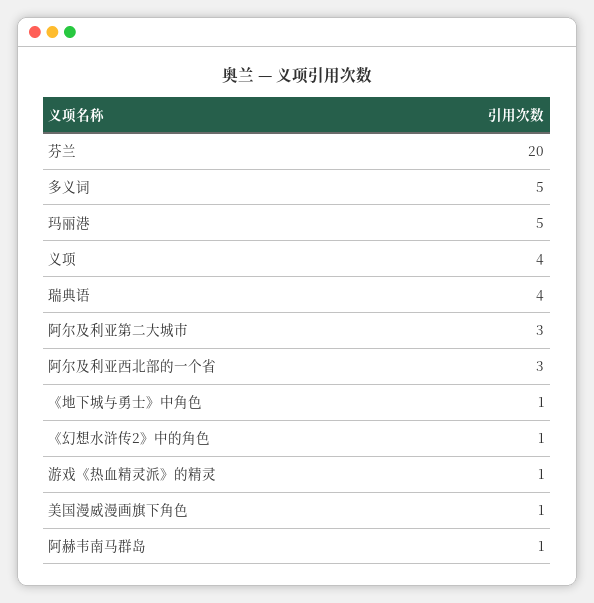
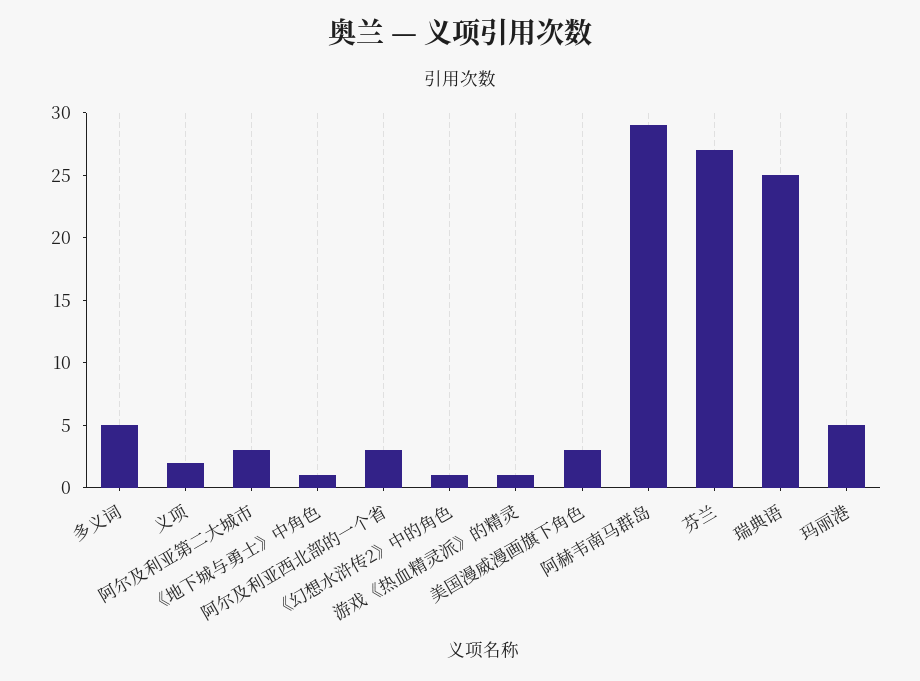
芬兰: 20 -> 27
义项: 4 -> 2
瑞典语: 4 -> 25
美国漫威漫画旗下角色: 1 -> 3
阿赫韦南马群岛: 1 -> 29

